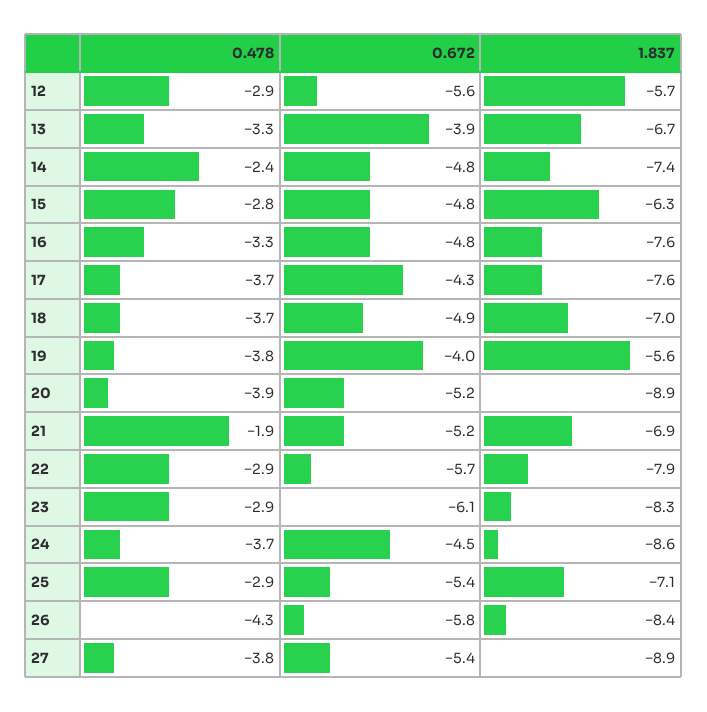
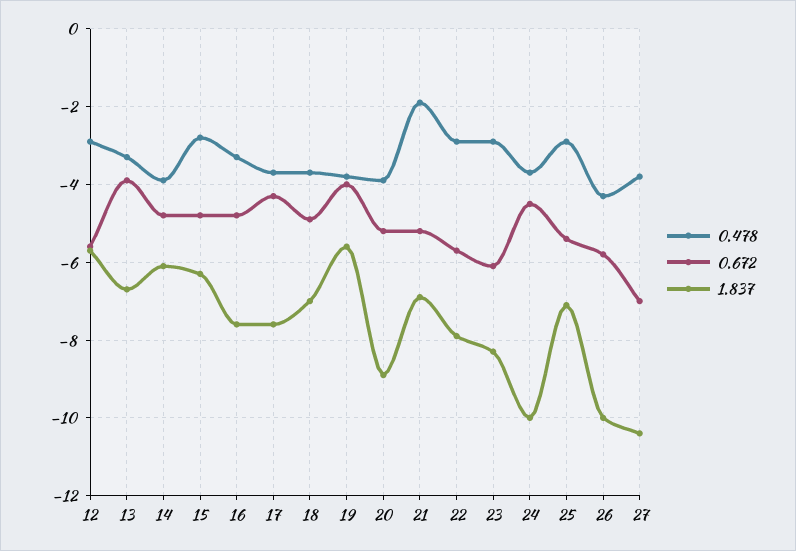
0.478, 14: -2.4 -> -4
1.837, 14: -7.4 -> -6
1.837, 24: -8.6 -> -10
1.837, 26: -8.4 -> -10
0.672, 27: -5.4 -> -7
1.837, 27: -8.9 -> -10.5

